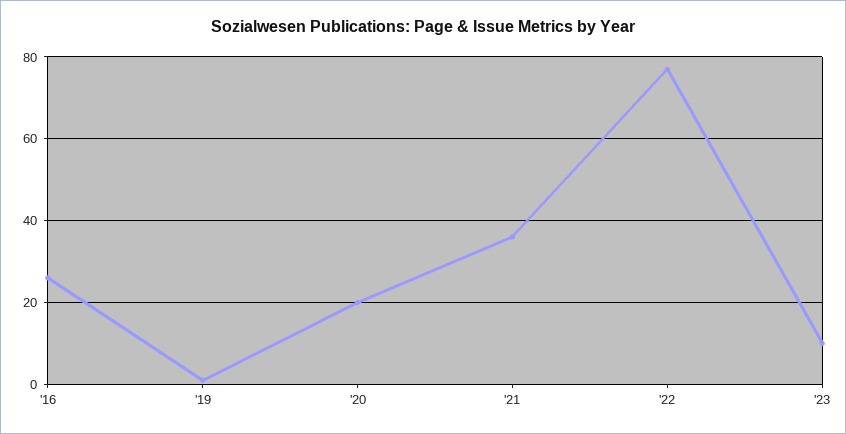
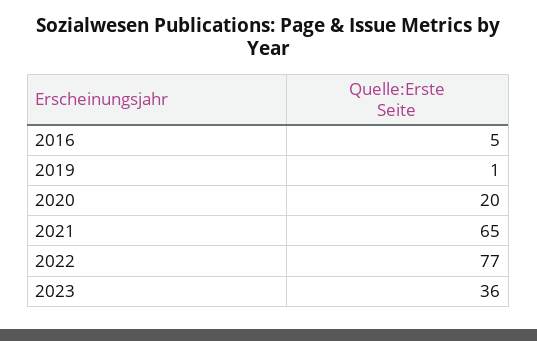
'16: 25 -> 5
'21: 35 -> 65
'23: 10 -> 36

